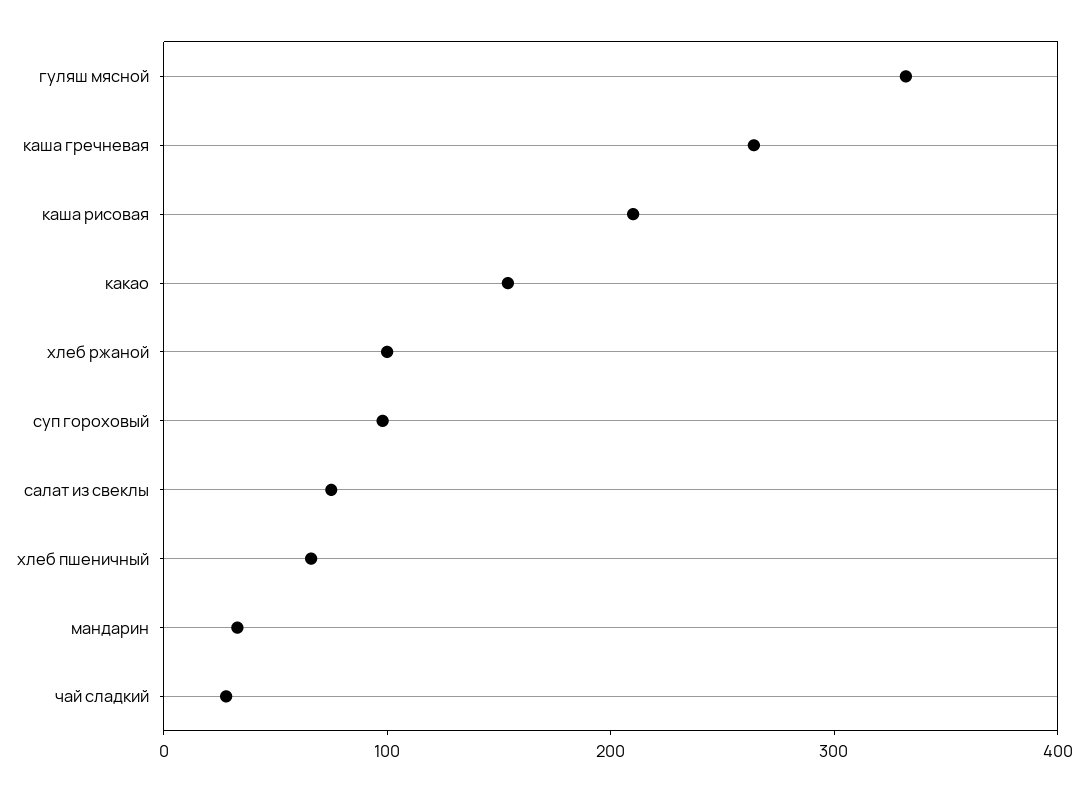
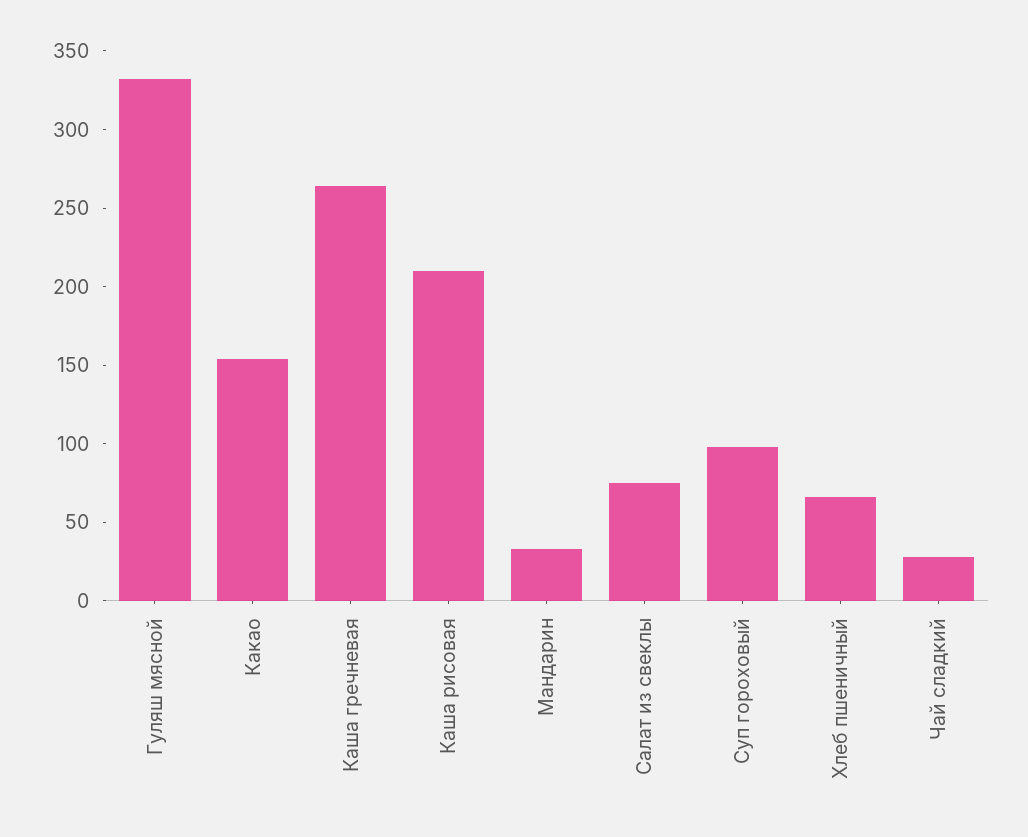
хлеб ржаной: 100 -> none

